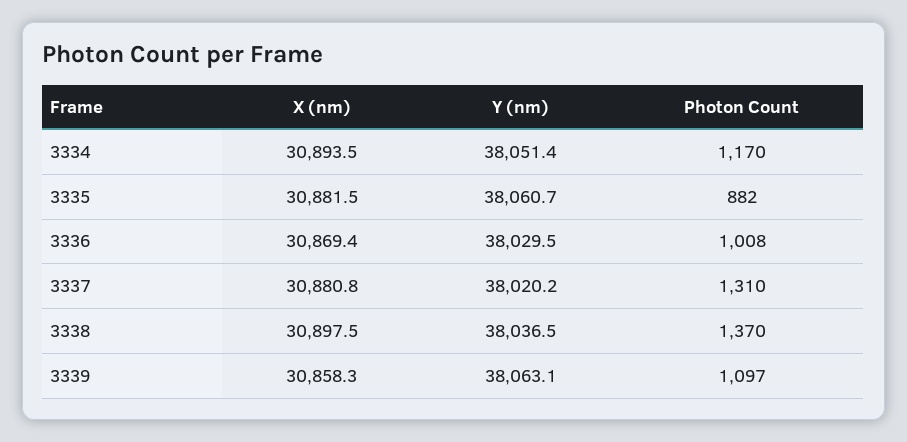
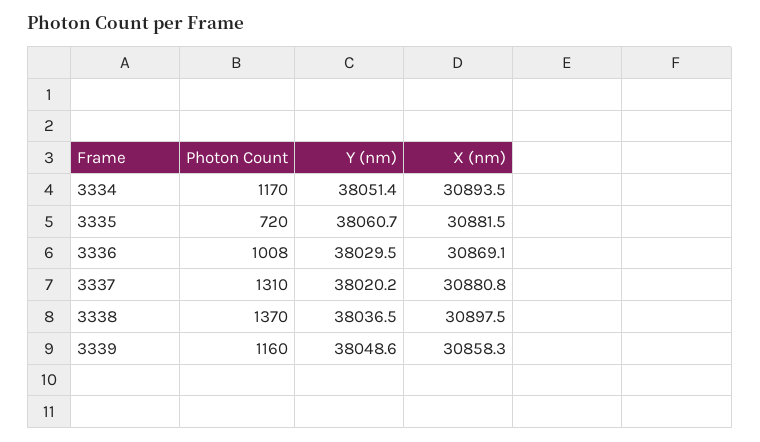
Photon Count, 3335: 882 -> 720
X (nm), 3336: 30869.4 -> 30869.1
Y (nm), 3339: 38063.1 -> 38048.6
Photon Count, 3339: 1097 -> 1160

